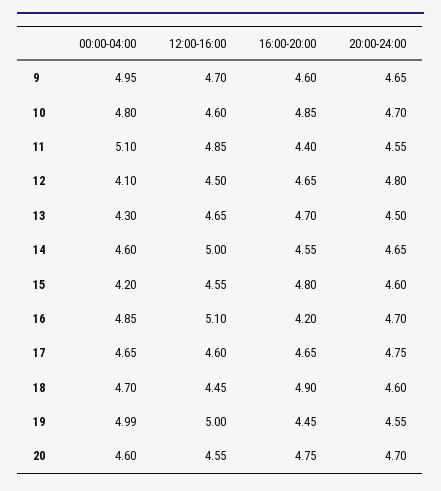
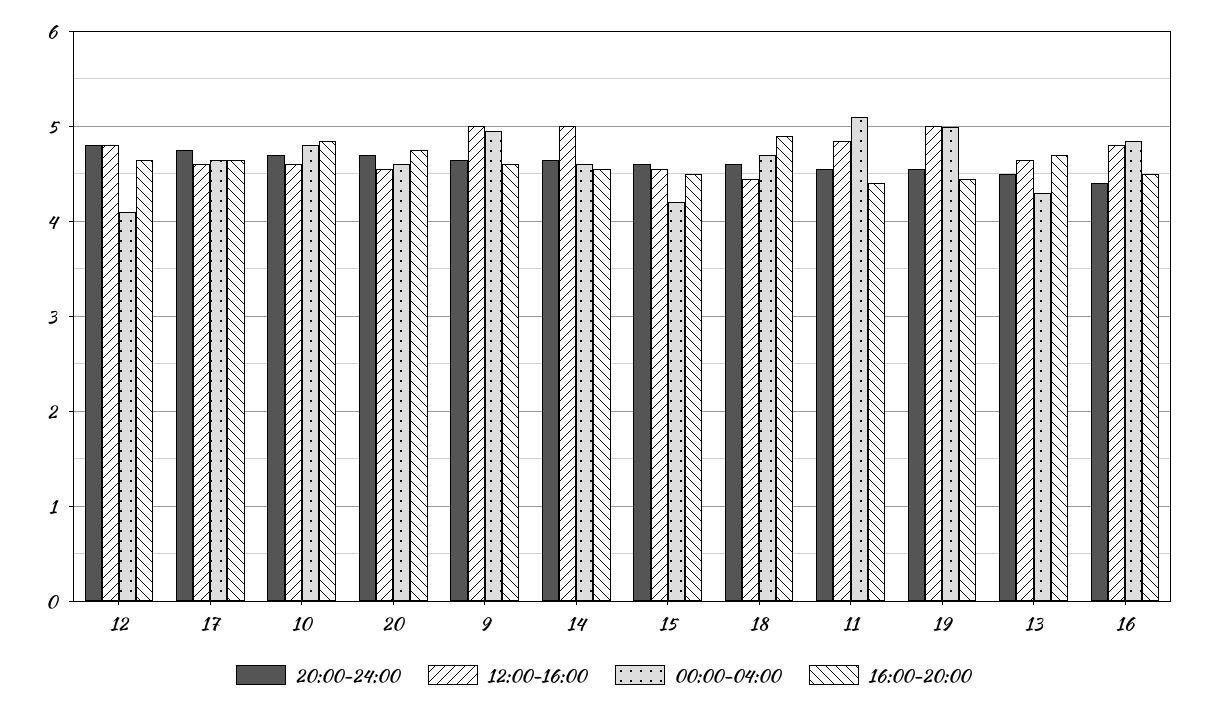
12:00-16:00, 9: 4.7 -> 5
12:00-16:00, 12: 4.5 -> 4.8
16:00-20:00, 15: 4.8 -> 4.5
12:00-16:00, 16: 5.1 -> 4.8
16:00-20:00, 16: 4.2 -> 4.5
20:00-24:00, 16: 4.7 -> 4.4

